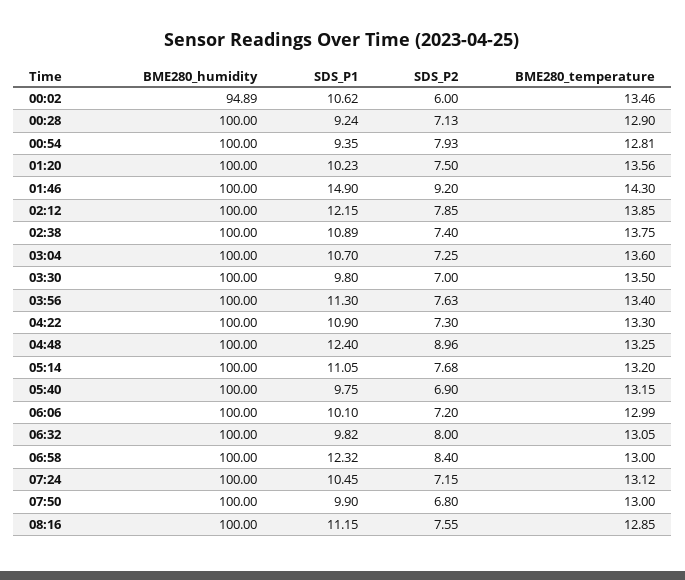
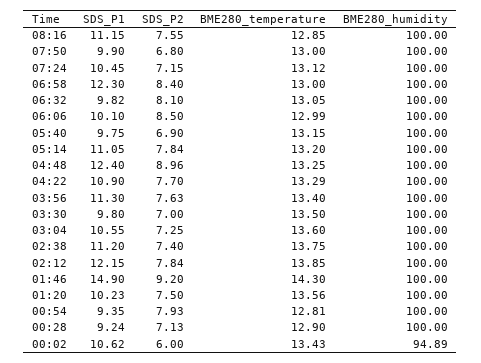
BME280_temperature, 00:02: 13.46 -> 13.43
SDS_P2, 02:12: 7.85 -> 7.84
SDS_P1, 02:38: 10.89 -> 11.2
SDS_P1, 03:04: 10.7 -> 10.55
SDS_P2, 04:22: 7.3 -> 7.7
BME280_temperature, 04:22: 13.3 -> 13.29
SDS_P2, 05:14: 7.68 -> 7.84
SDS_P2, 06:06: 7.2 -> 8.5
SDS_P2, 06:32: 8 -> 8.1
SDS_P1, 06:58: 12.32 -> 12.3

